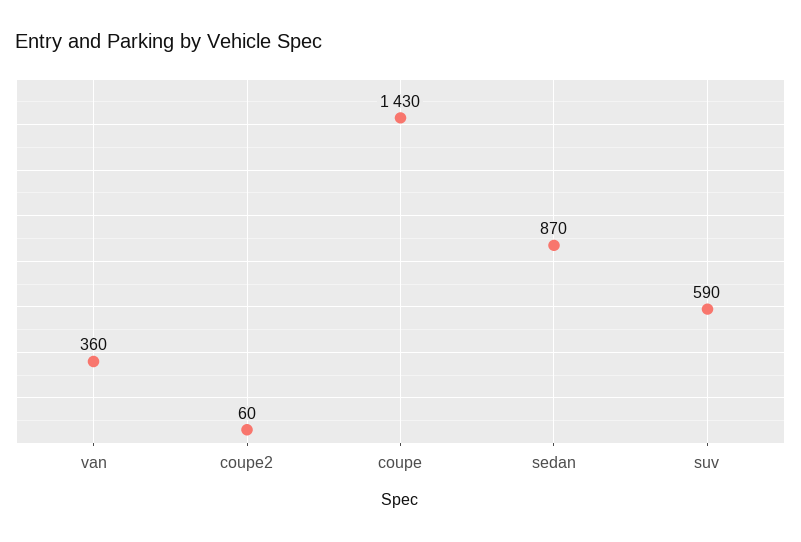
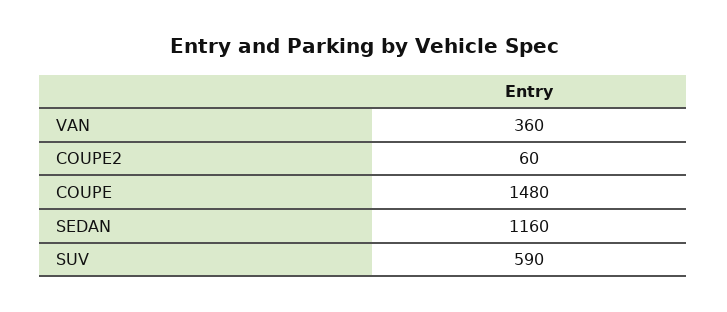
coupe: 1430 -> 1480
sedan: 870 -> 1160

